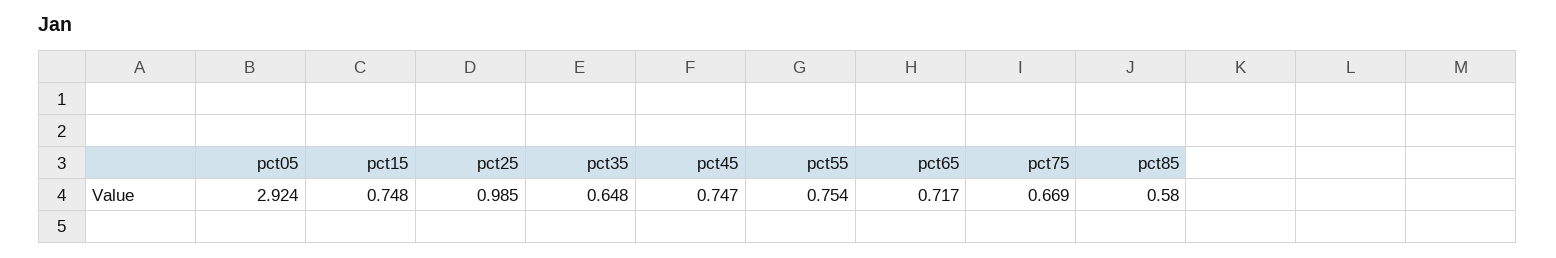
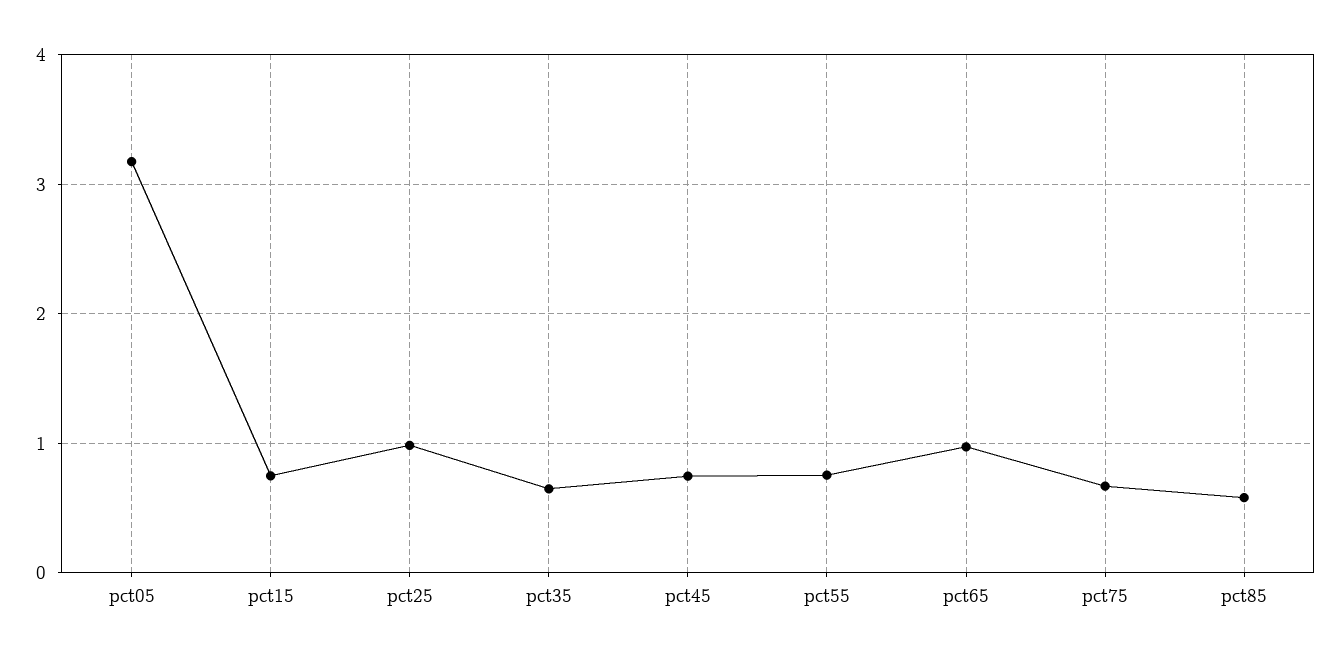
pct05: 2.924 -> 3.2
pct65: 0.717 -> 1

